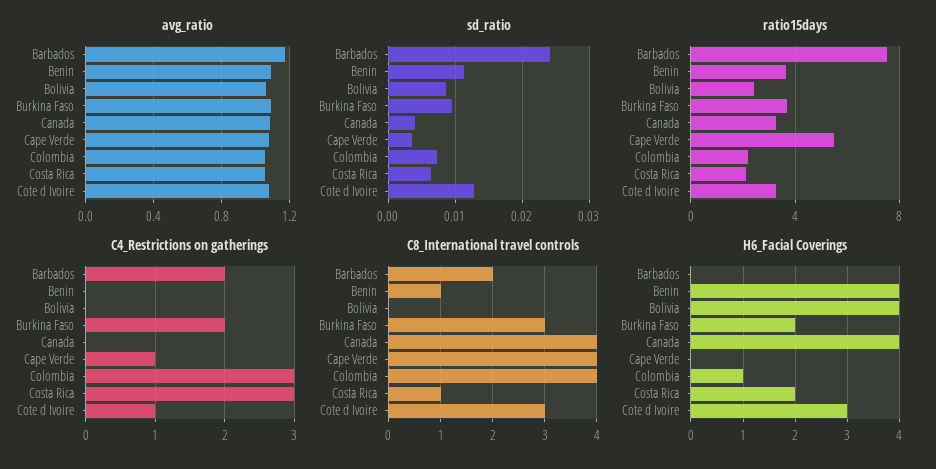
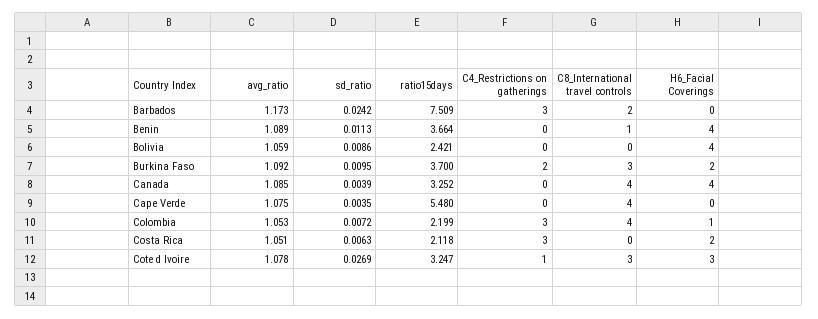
sd_ratio, Cote d Ivoire: 0.013 -> 0.0269
C4_Restrictions on gatherings, Barbados: 2 -> 3
C4_Restrictions on gatherings, Cape Verde: 1 -> 0
C8_International travel controls, Costa Rica: 1 -> 0

